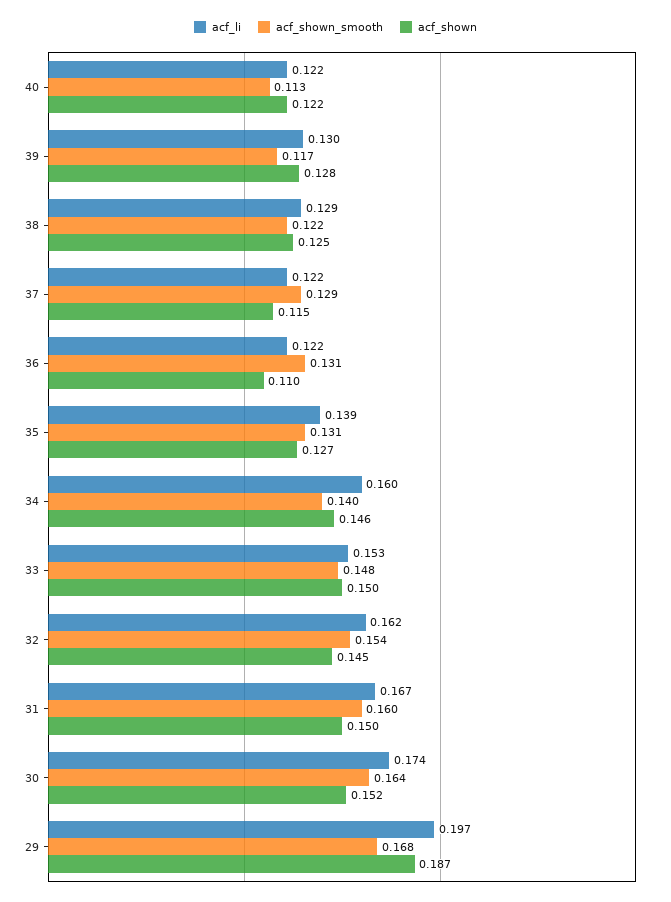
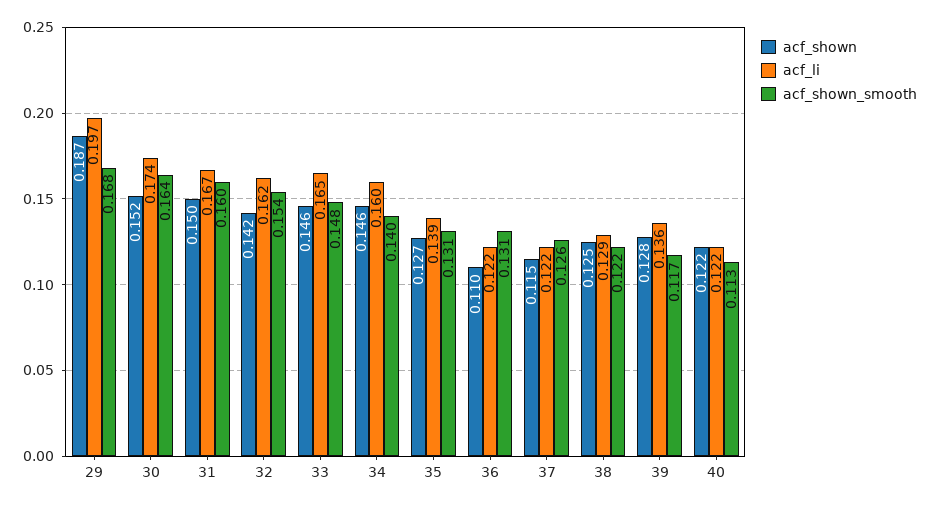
acf_li, 39: 0.13 -> 0.136
acf_shown_smooth, 37: 0.129 -> 0.126
acf_li, 33: 0.153 -> 0.165
acf_shown, 33: 0.15 -> 0.146
acf_shown, 32: 0.145 -> 0.142

